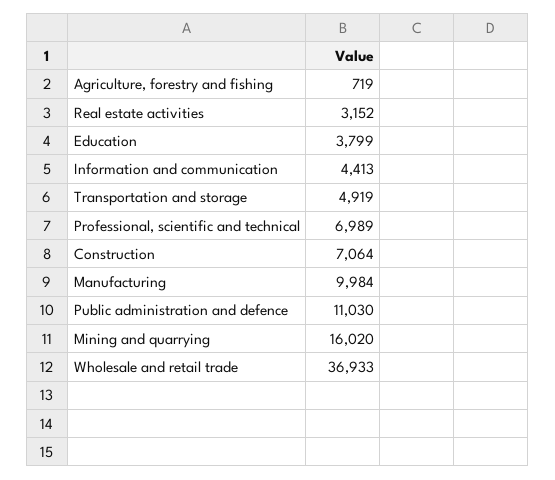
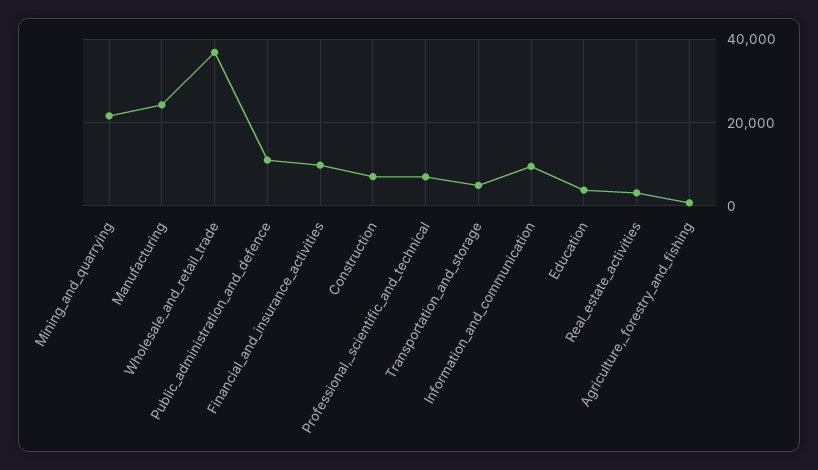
Information and communication: 4413 -> 10000
Manufacturing: 9984 -> 24000
Mining and quarrying: 16020 -> 22000
Financial_and_insurance_activities: none -> 10000

